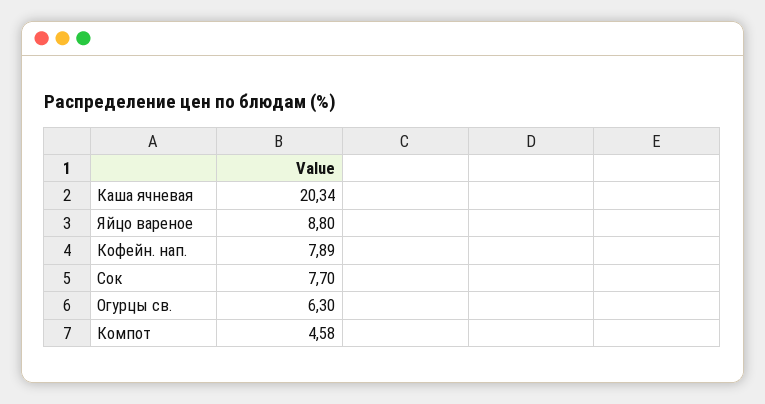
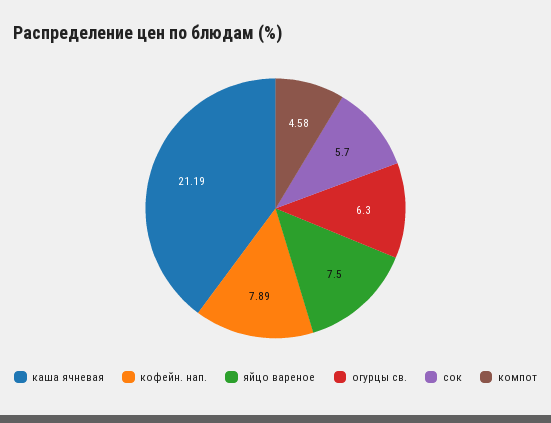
Каша ячневая: 20.34 -> 21.19
Яйцо вареное: 8.8 -> 7.5
Сок: 7.7 -> 5.7

